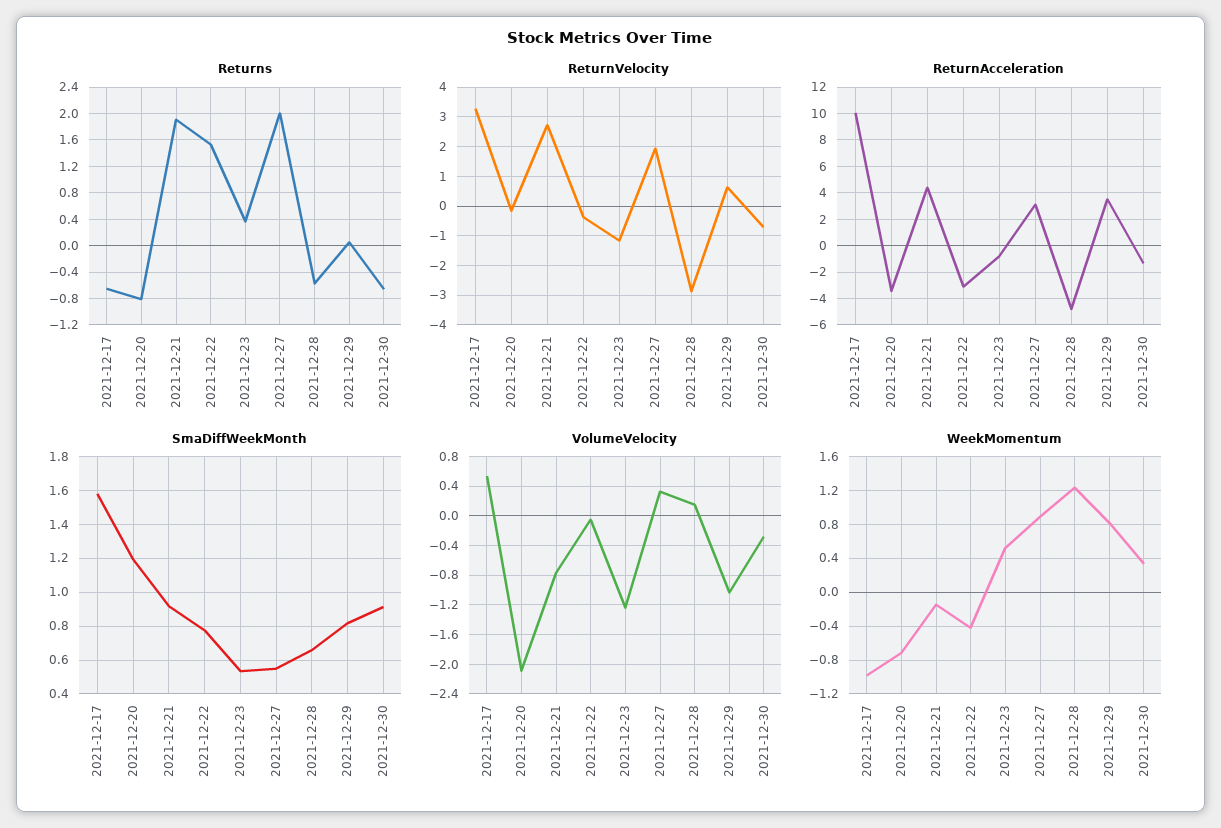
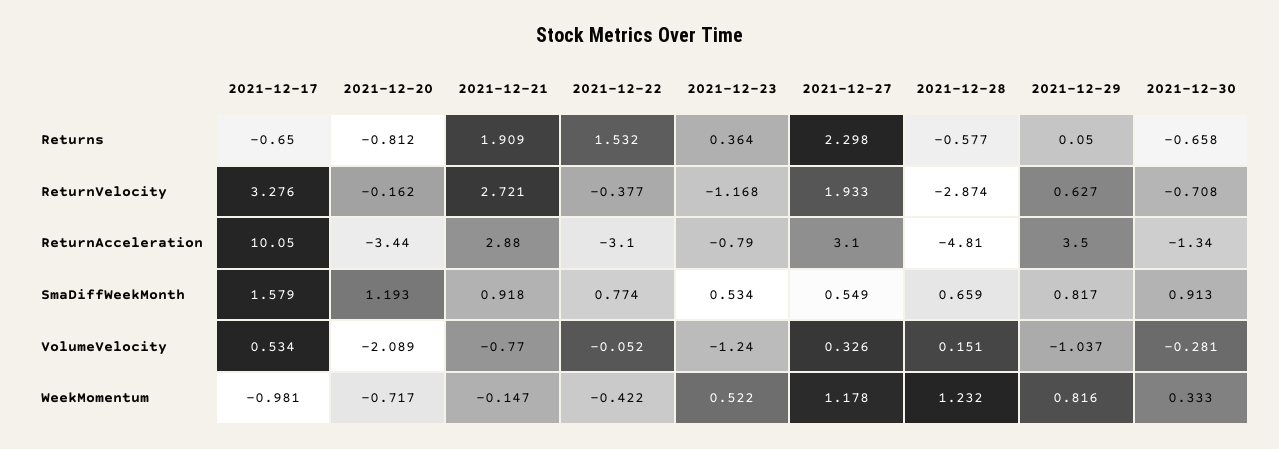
Returns, 2021-12-27: 2 -> 2.298
ReturnAcceleration, 2021-12-21: 4.5 -> 2.88
WeekMomentum, 2021-12-27: 0.9 -> 1.178

